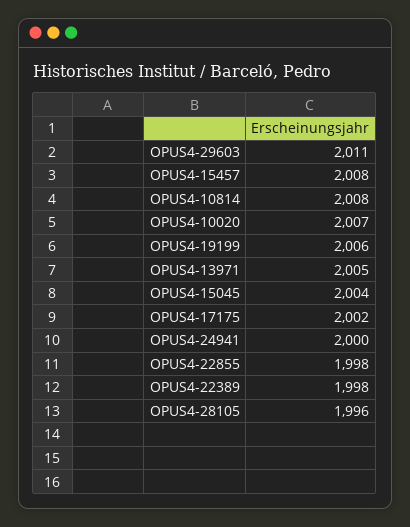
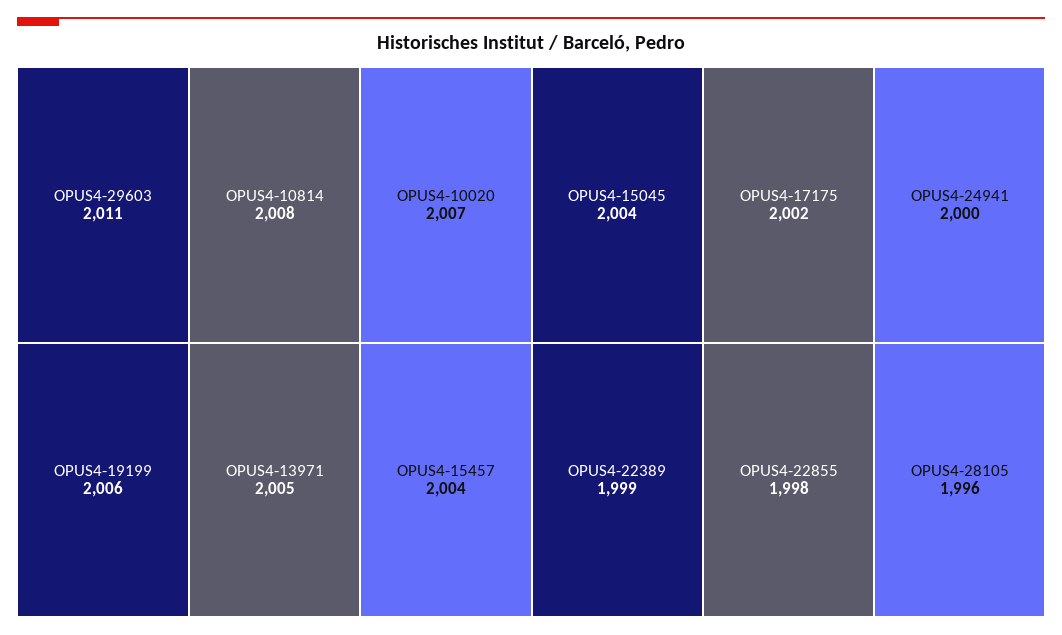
OPUS4-15457: 2008 -> 2004
OPUS4-22389: 1998 -> 1999

